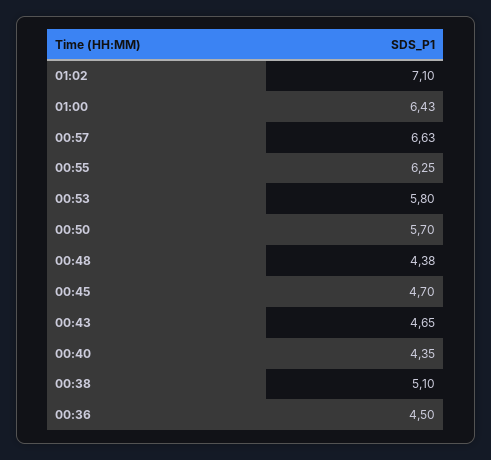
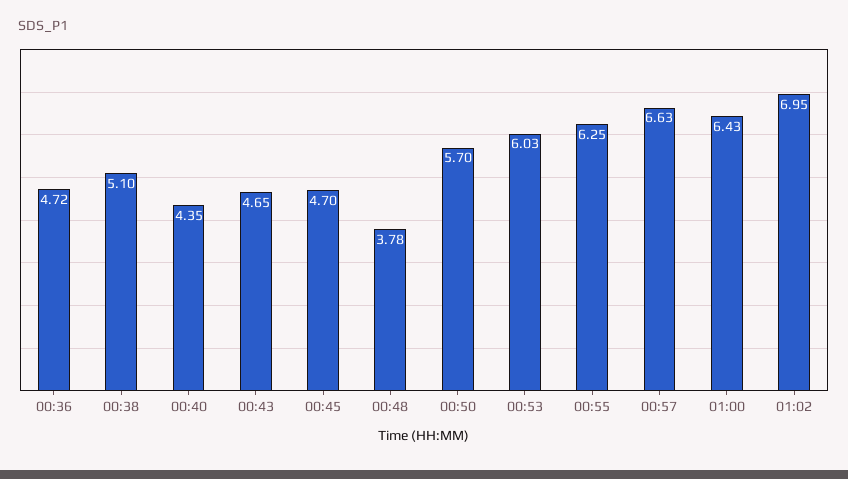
01:02: 7.1 -> 6.95
00:53: 5.8 -> 6.03
00:48: 4.38 -> 3.78
00:36: 4.5 -> 4.72

